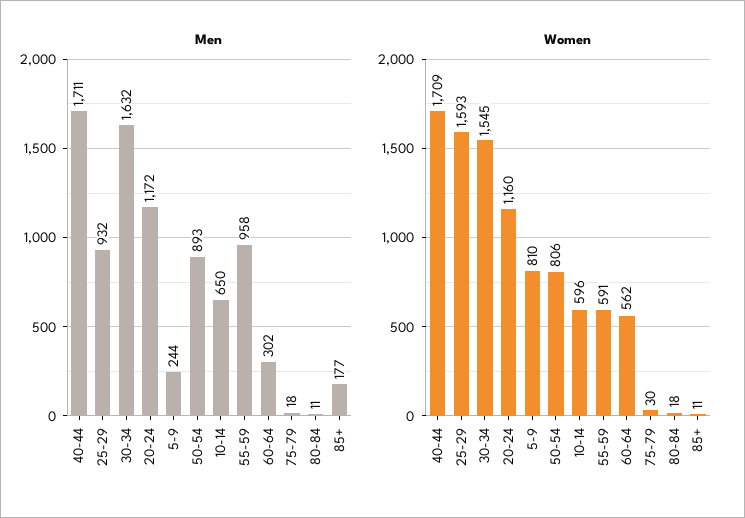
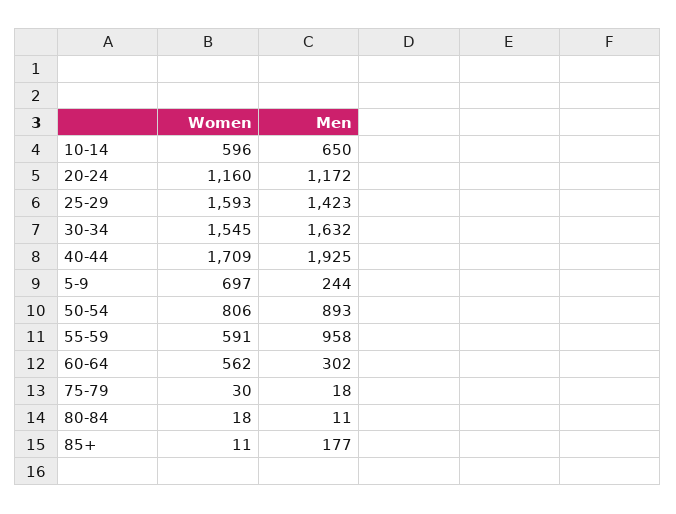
Men, 40-44: 1711 -> 1925
Men, 25-29: 932 -> 1423
Women, 5-9: 810 -> 697

